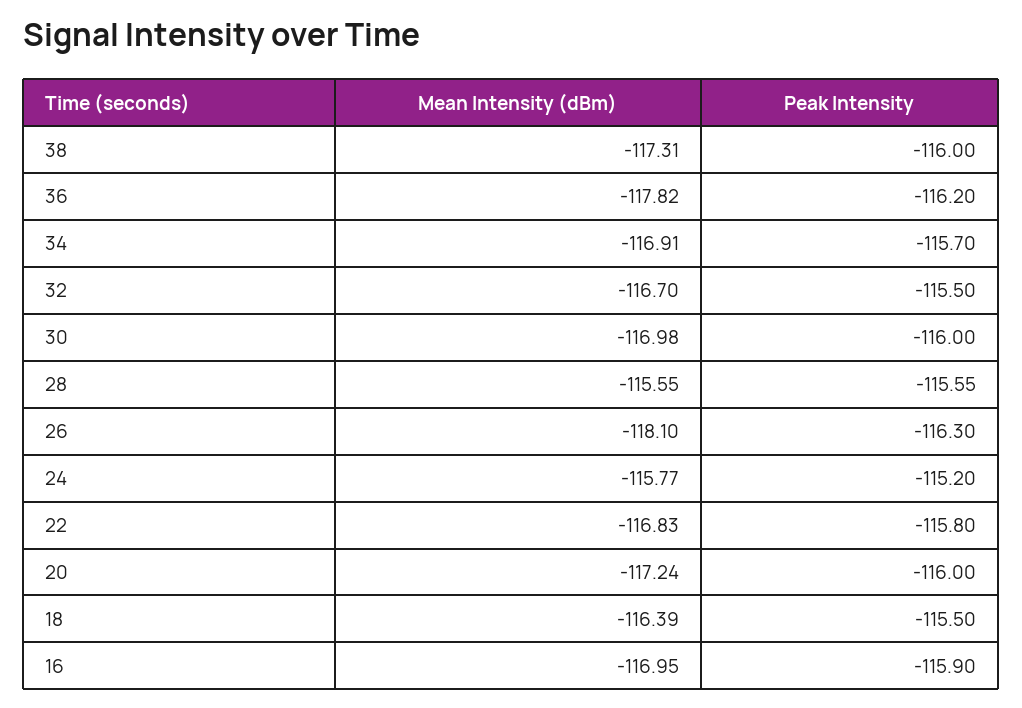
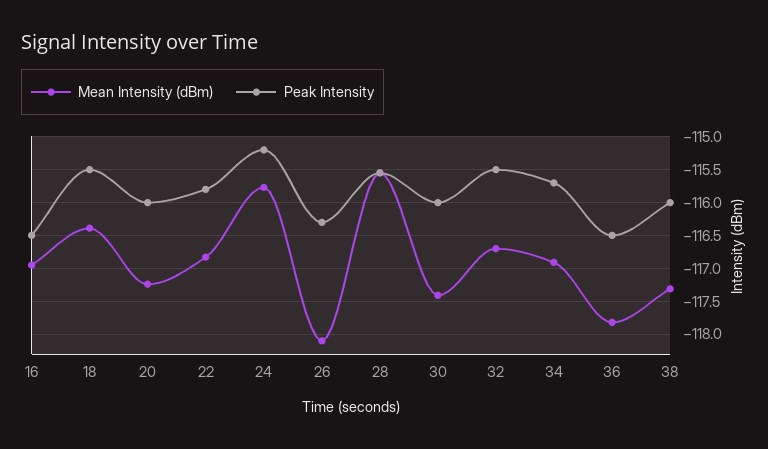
Peak Intensity, 36: -116.2 -> -116.5
Mean Intensity (dBm), 30: -116.98 -> -117.4
Peak Intensity, 16: -115.9 -> -116.5

